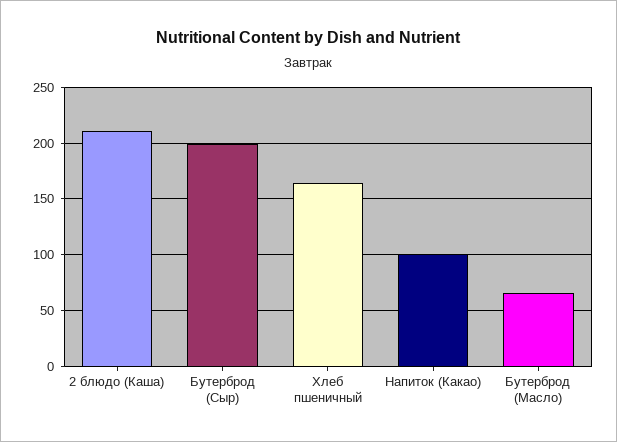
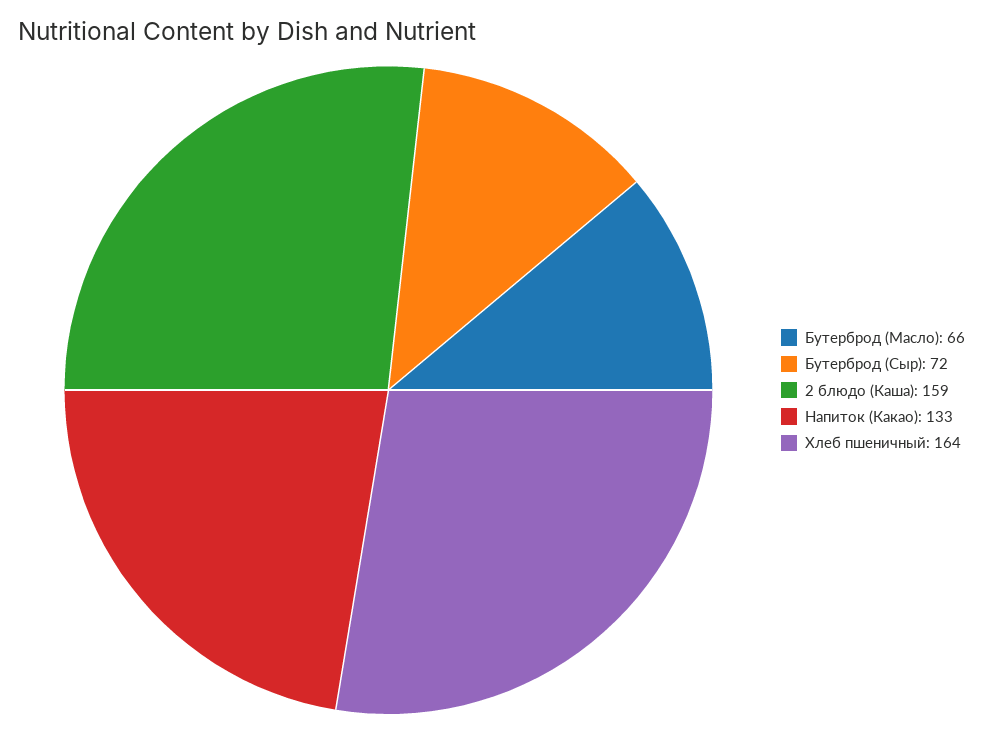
2 блюдо (Каша): 210 -> 159
Бутерброд (Сыр): 200 -> 72
Напиток (Какао): 100 -> 133

